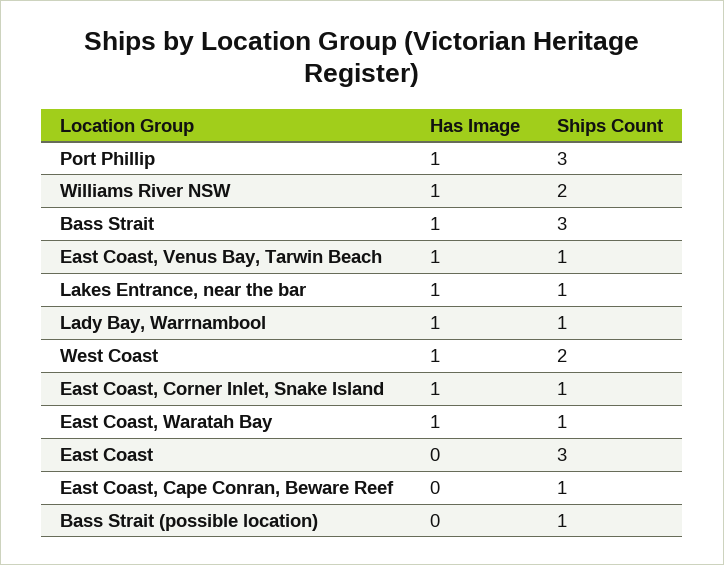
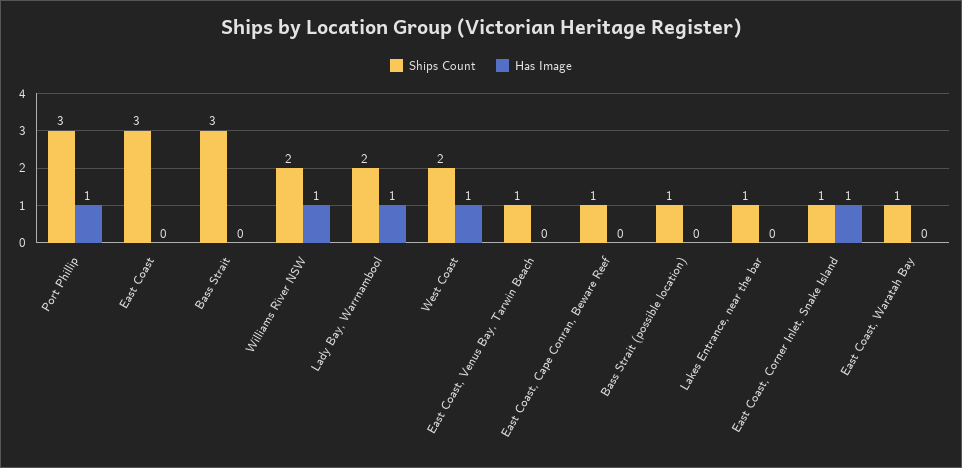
Has Image, Bass Strait: 1 -> 0
Has Image, East Coast, Venus Bay, Tarwin Beach: 1 -> 0
Has Image, Lakes Entrance, near the bar: 1 -> 0
Ships Count, Lady Bay, Warrnambool: 1 -> 2
Has Image, East Coast, Waratah Bay: 1 -> 0

